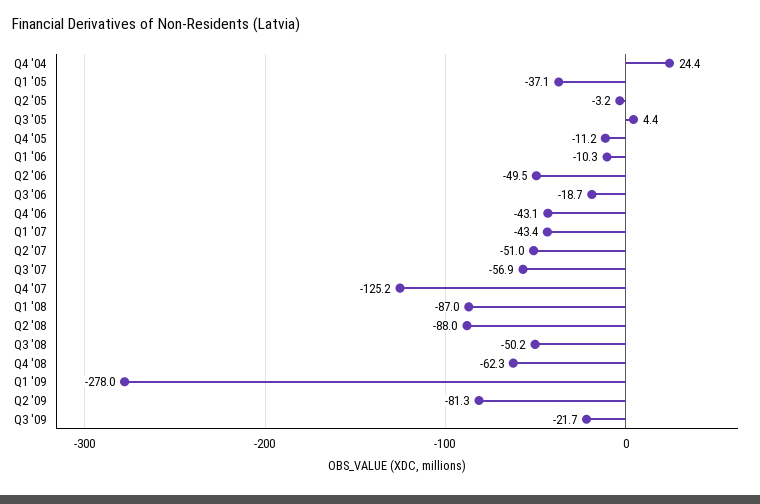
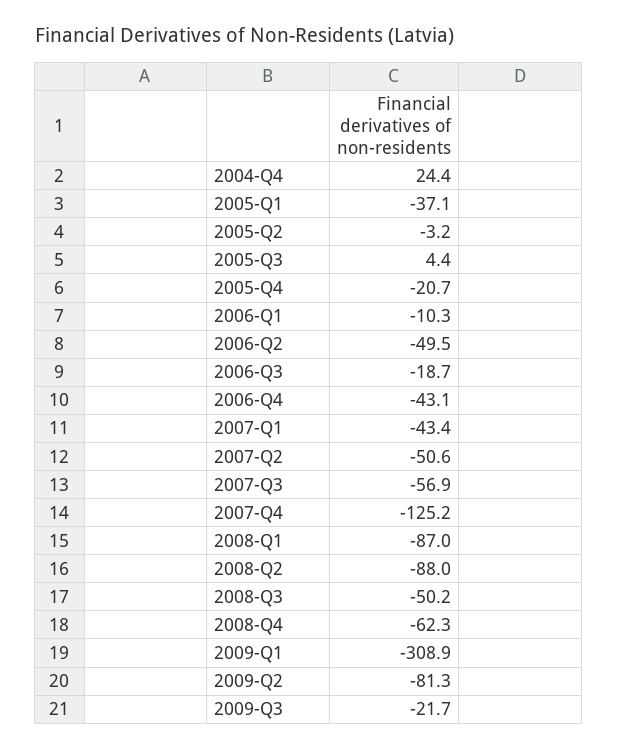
Q4 '05: -11.2 -> -20.7
Q2 '07: -51 -> -50.6
Q1 '09: -278 -> -308.9

